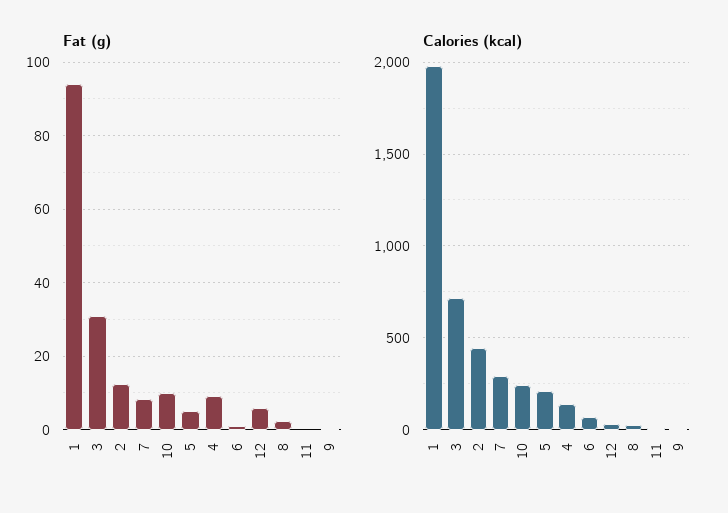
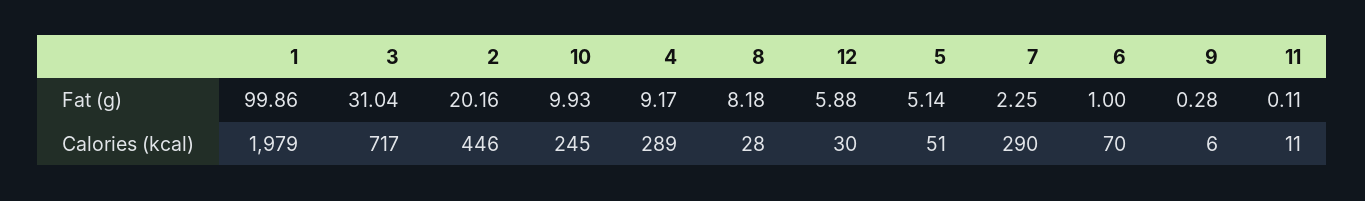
Fat (g), 1: 94 -> 99.86
Fat (g), 2: 12 -> 20.16
Fat (g), 7: 8 -> 2.25
Fat (g), 8: 2 -> 8.18
Calories (kcal), 5: 200 -> 51
Calories (kcal), 4: 150 -> 289

